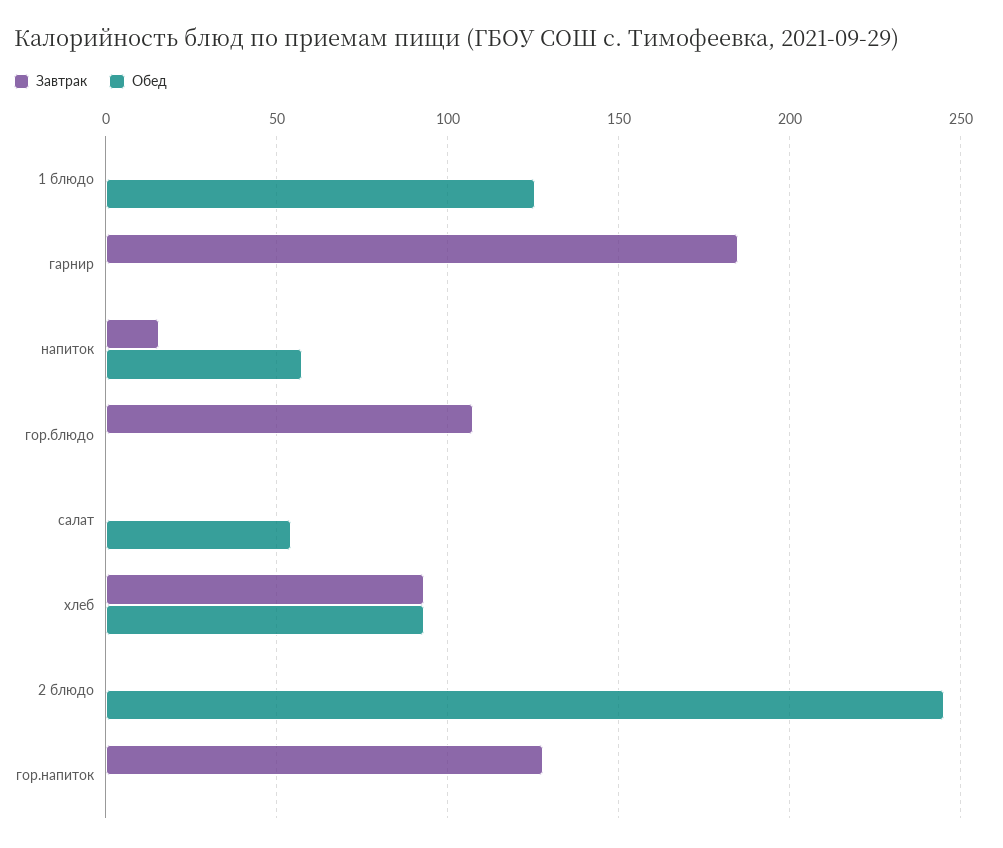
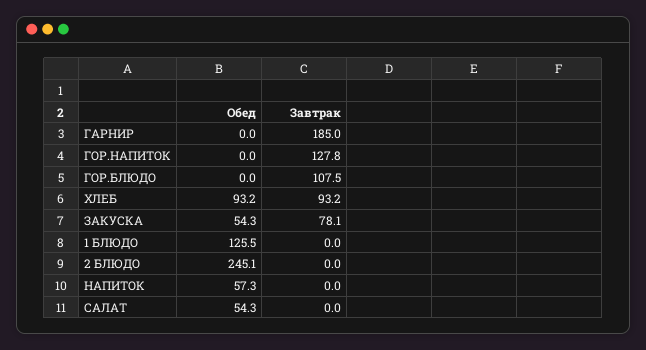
Завтрак, напиток: 15 -> 0
Обед, ЗАКУСКА: none -> 54.3
Завтрак, ЗАКУСКА: none -> 78.1

